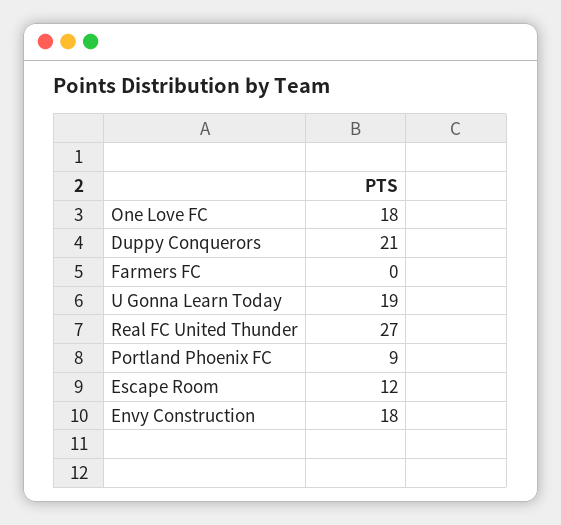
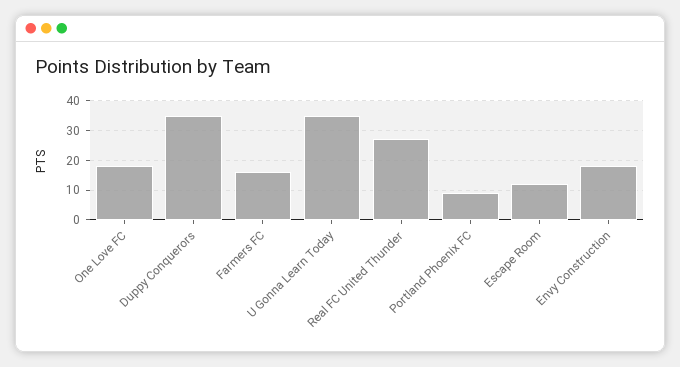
Duppy Conquerors: 21 -> 35
Farmers FC: 0 -> 15
U Gonna Learn Today: 19 -> 35

